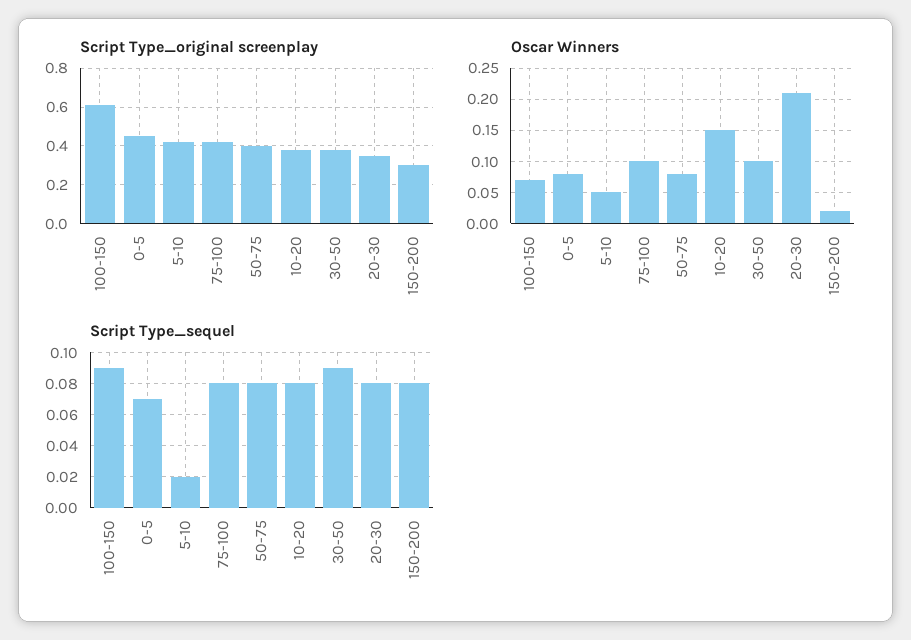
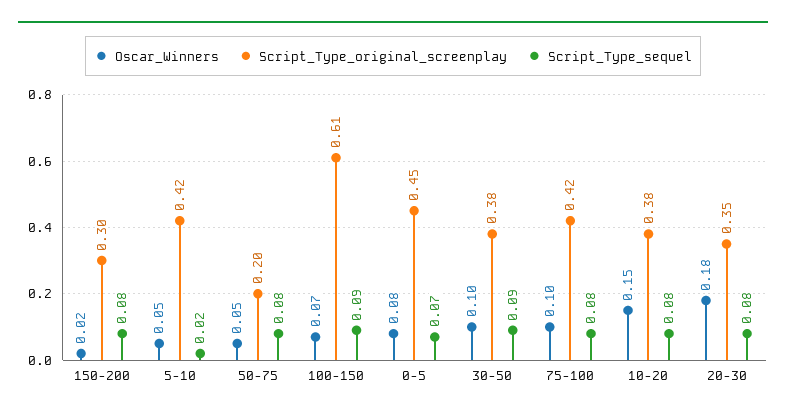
Script Type_original screenplay, 50-75: 0.4 -> 0.2
Oscar Winners, 50-75: 0.08 -> 0.05
Oscar Winners, 20-30: 0.21 -> 0.18

